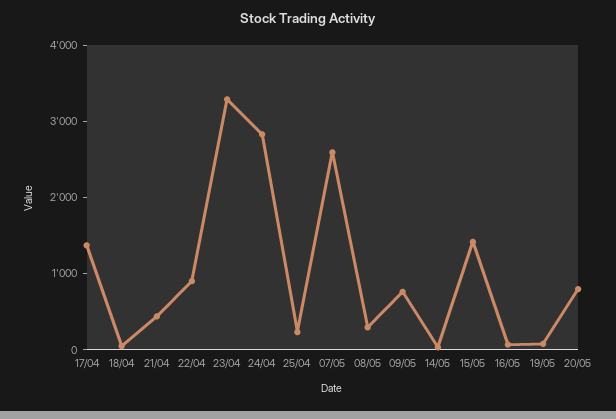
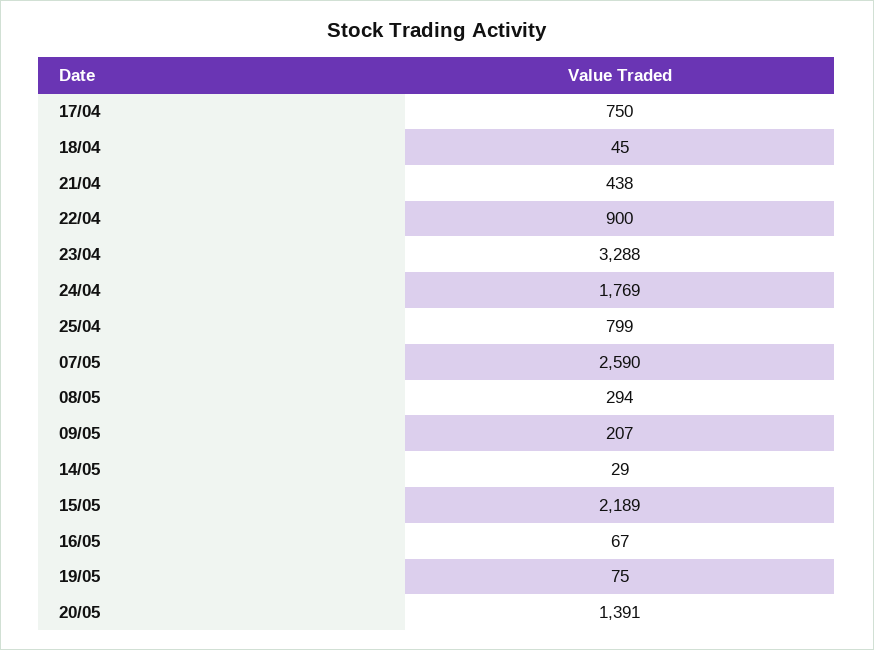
17/04: 1400 -> 750
24/04: 2800 -> 1769
25/04: 200 -> 799
09/05: 800 -> 207
15/05: 1400 -> 2189
20/05: 800 -> 1391

